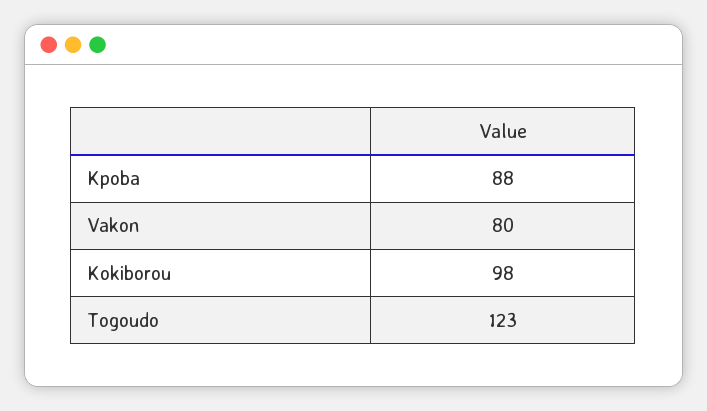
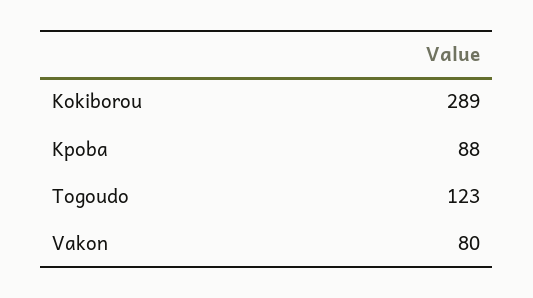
Kokiborou: 98 -> 289

